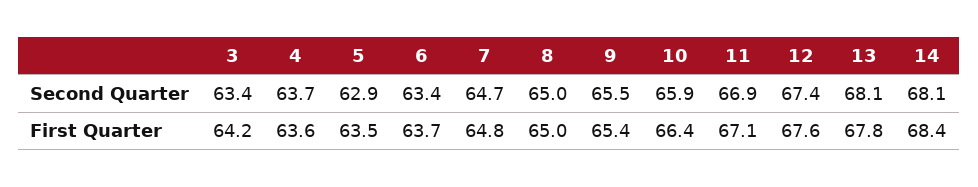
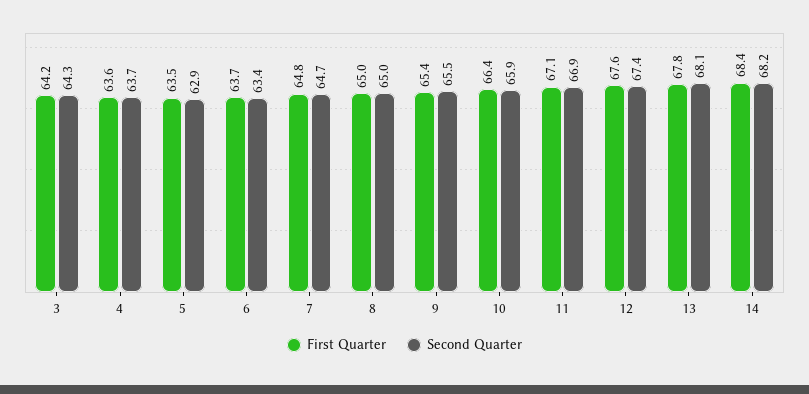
Second Quarter, 3: 63.4 -> 64.3
Second Quarter, 14: 68.1 -> 68.2

